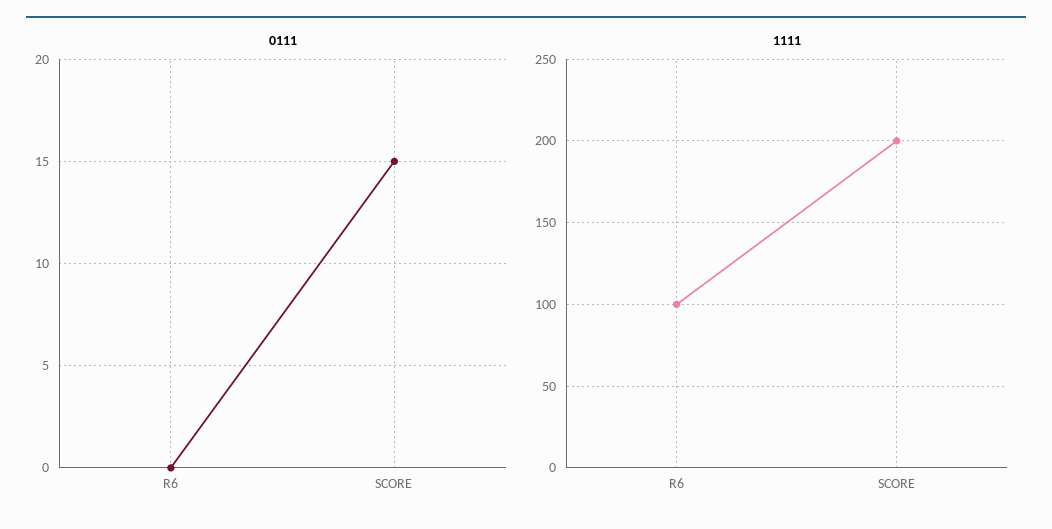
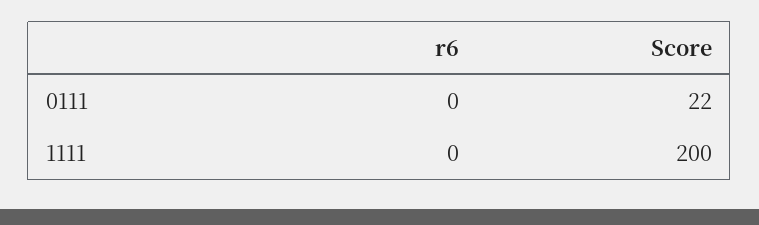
0111, SCORE: 15 -> 22
1111, R6: 100 -> 0

